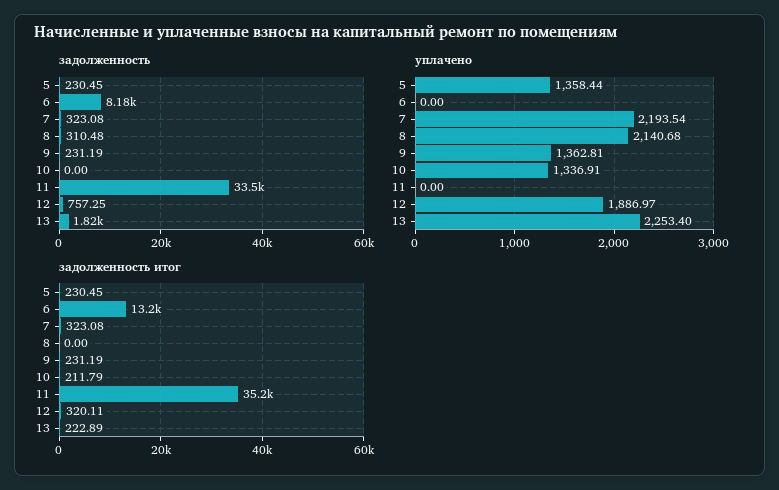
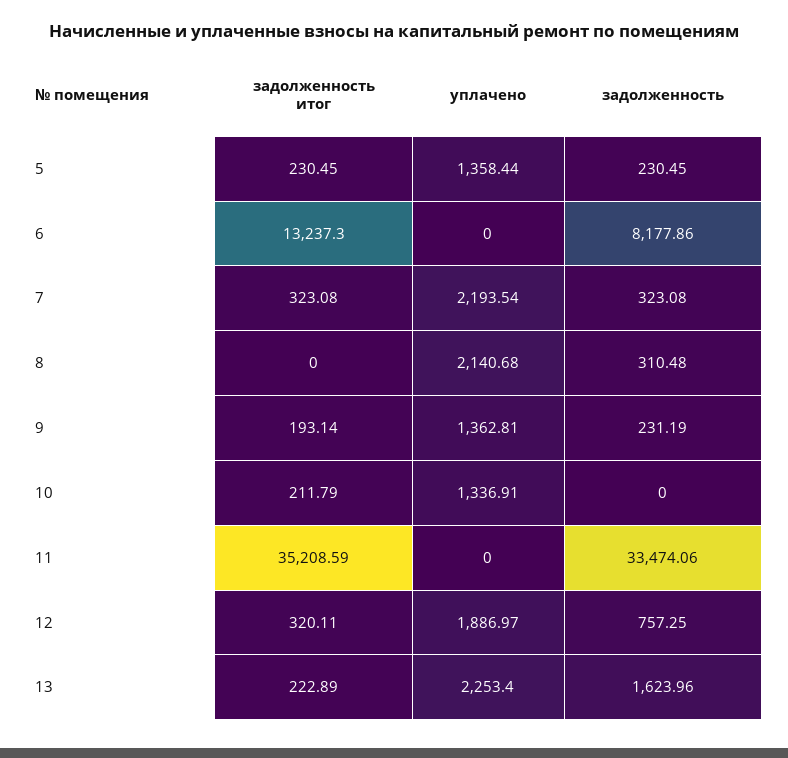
задолженность, 13: 1820 -> 1623.96
задолженность итог, 9: 231.19 -> 193.14

